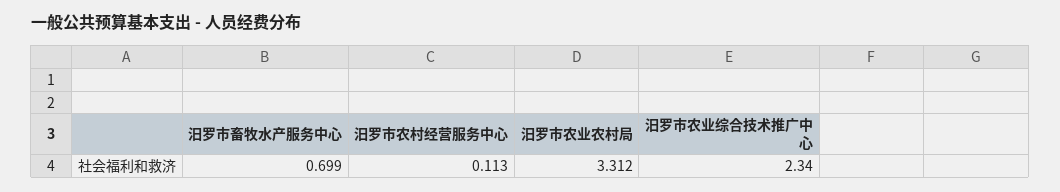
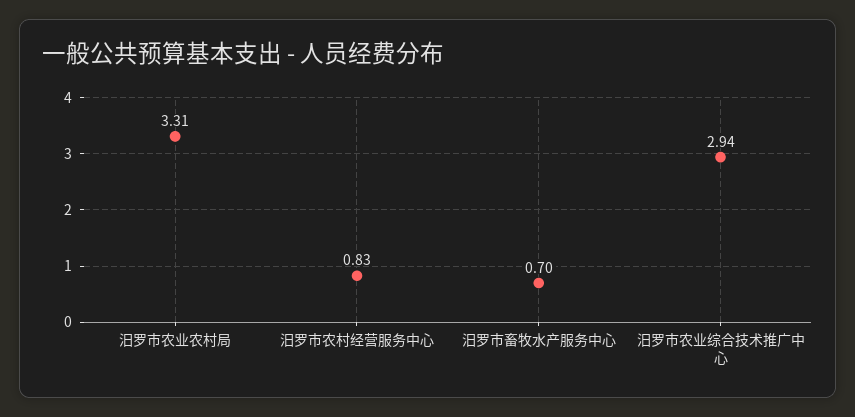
汨罗市农村经营服务中心: 0.113 -> 0.83
汨罗市农业综合技术推广中心: 2.34 -> 2.94

